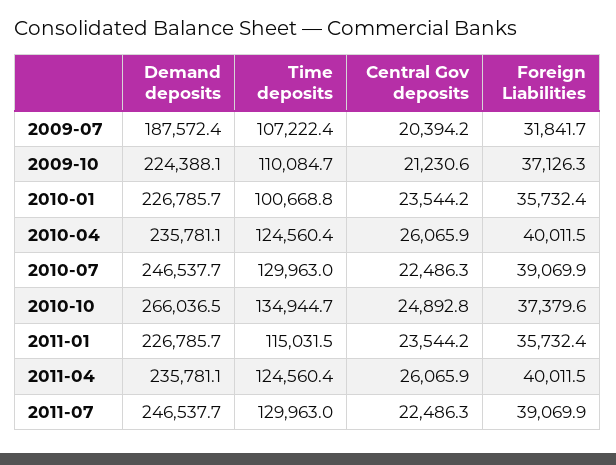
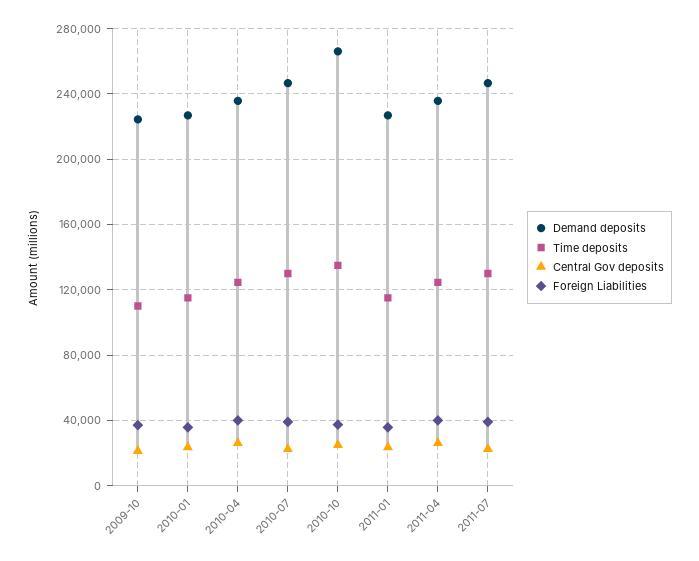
Demand deposits, 2009-07: 187572.4 -> none
Time deposits, 2009-07: 107222.4 -> none
Central Gov deposits, 2009-07: 20394.2 -> none
Foreign Liabilities, 2009-07: 31841.7 -> none
Time deposits, 2010-01: 100668.8 -> 115000

